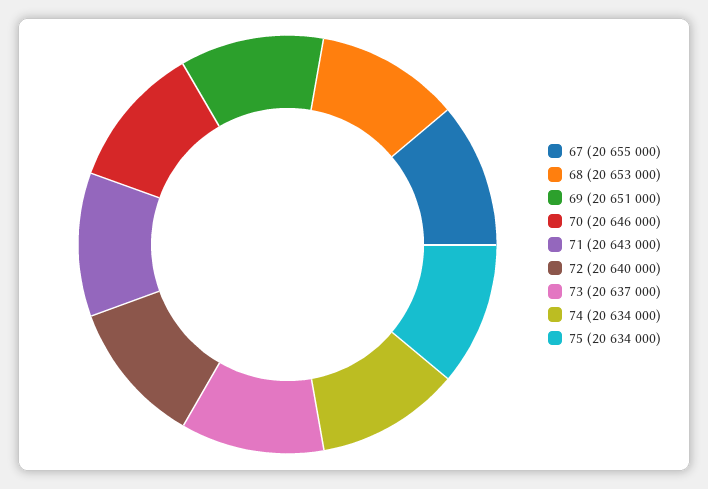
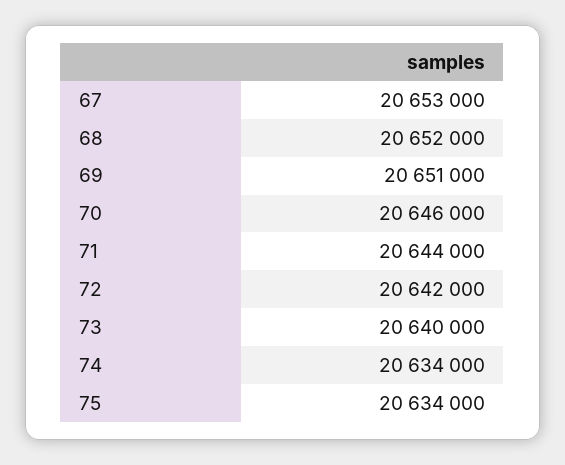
67: 20655000 -> 20653000
68: 20653000 -> 20652000
71: 20643000 -> 20644000
72: 20640000 -> 20642000
73: 20637000 -> 20640000

